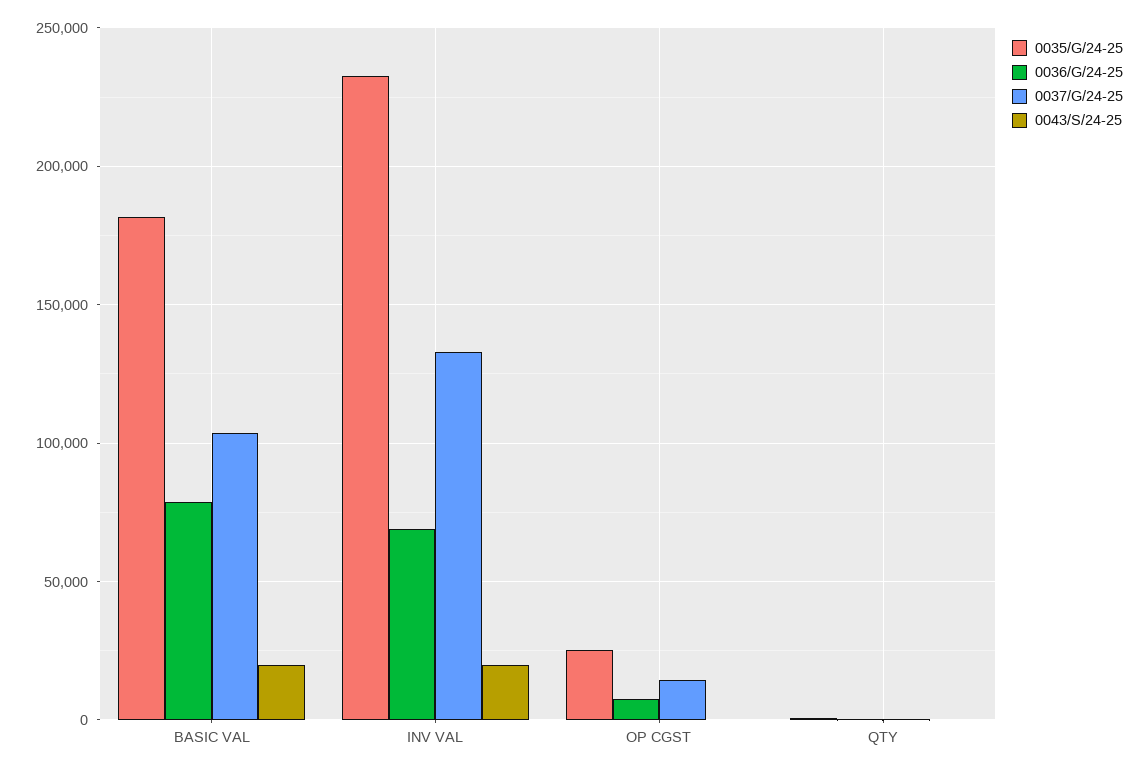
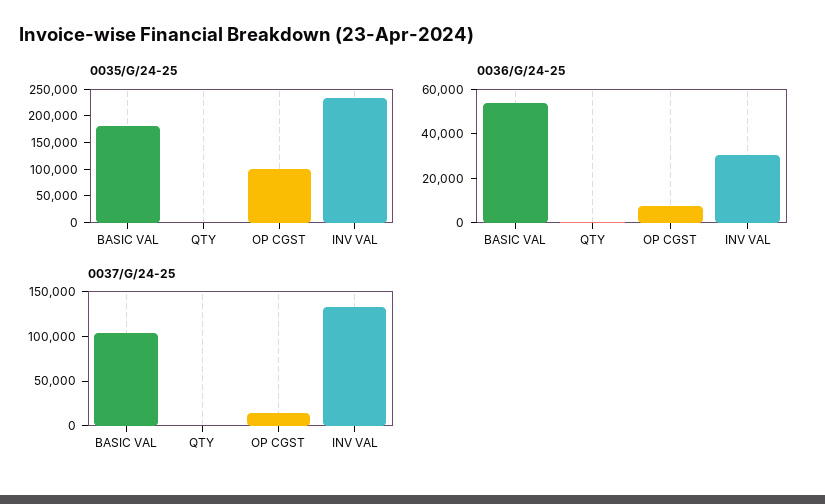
0036/G/24-25, BASIC VAL: 80000 -> 55000
0043/S/24-25, BASIC VAL: 20000 -> none
0036/G/24-25, INV VAL: 70000 -> 30000
0043/S/24-25, INV VAL: 20000 -> none
0035/G/24-25, OP CGST: 25000 -> 100000
0043/S/24-25, OP CGST: 0 -> none
0043/S/24-25, QTY: 0 -> none

